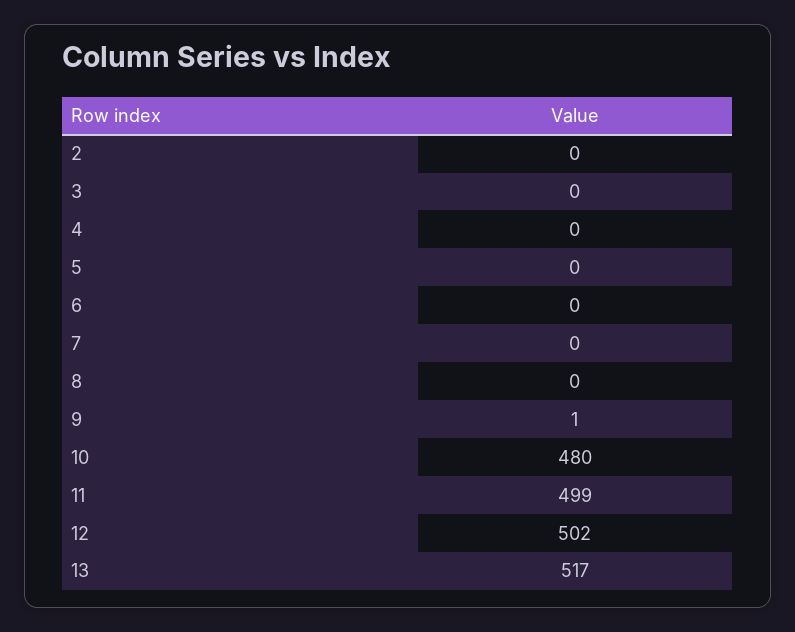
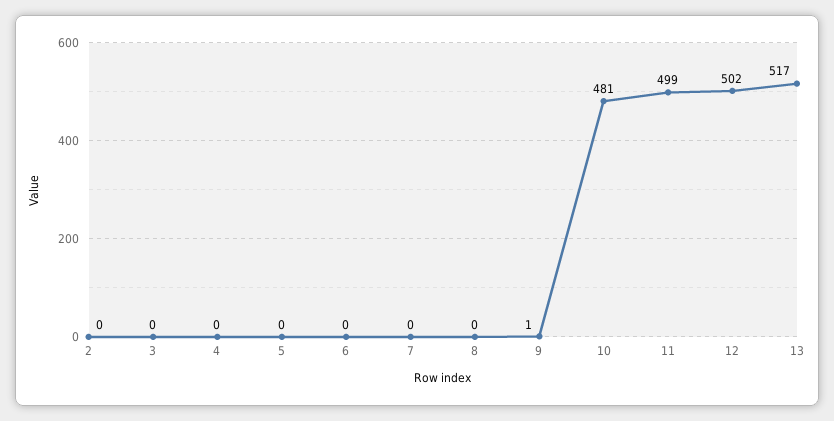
10: 480 -> 481

